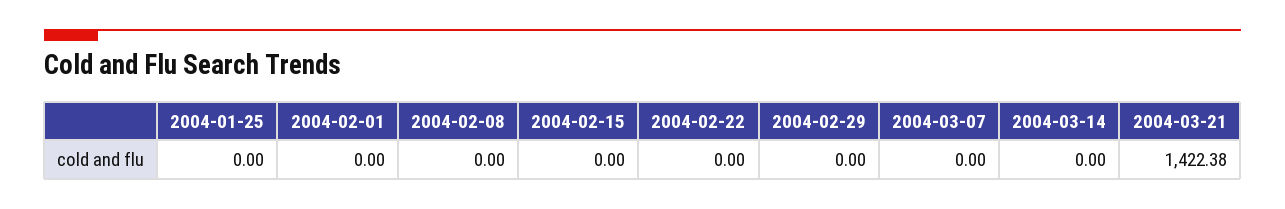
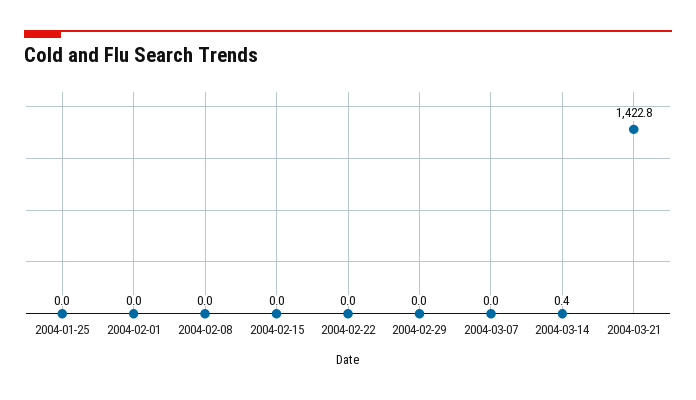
2004-03-14: 0 -> 0.4
2004-03-21: 1422.38 -> 1422.8

